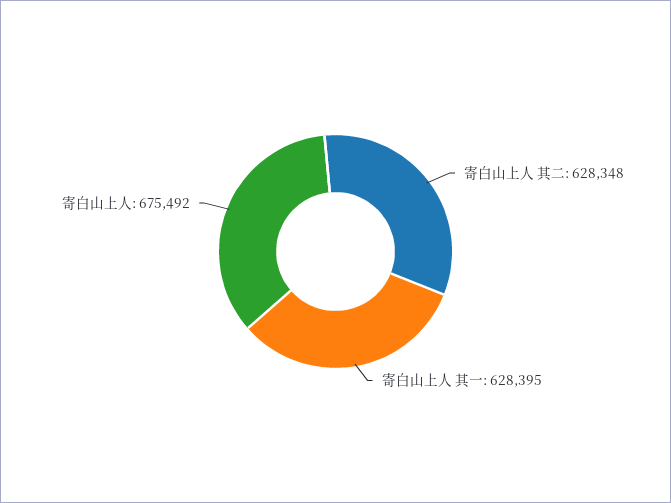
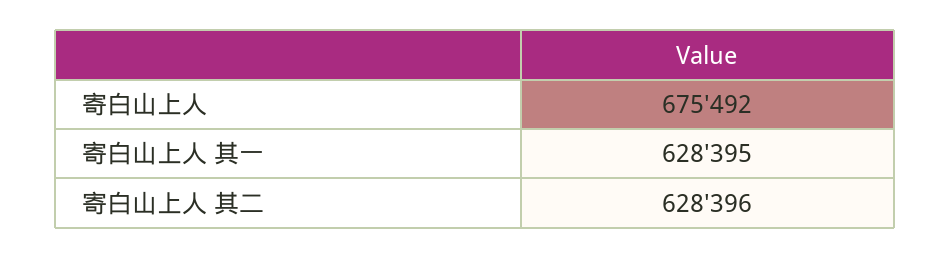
寄白山上人 其二: 628348 -> 628396

